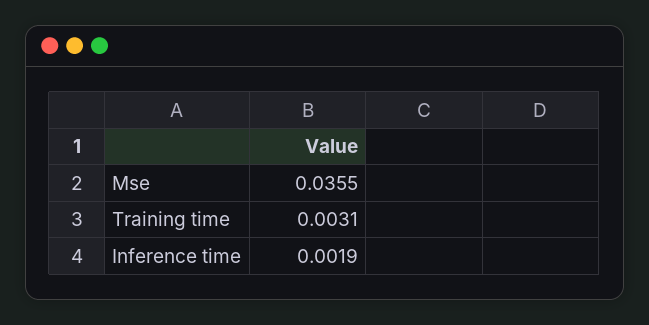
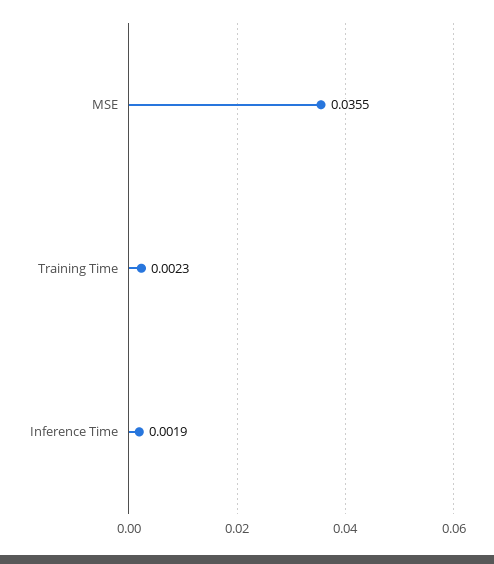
Training time: 0.0031 -> 0.0023

